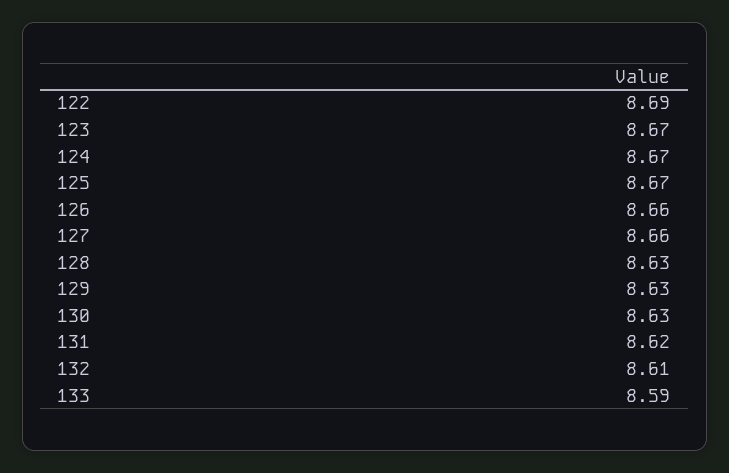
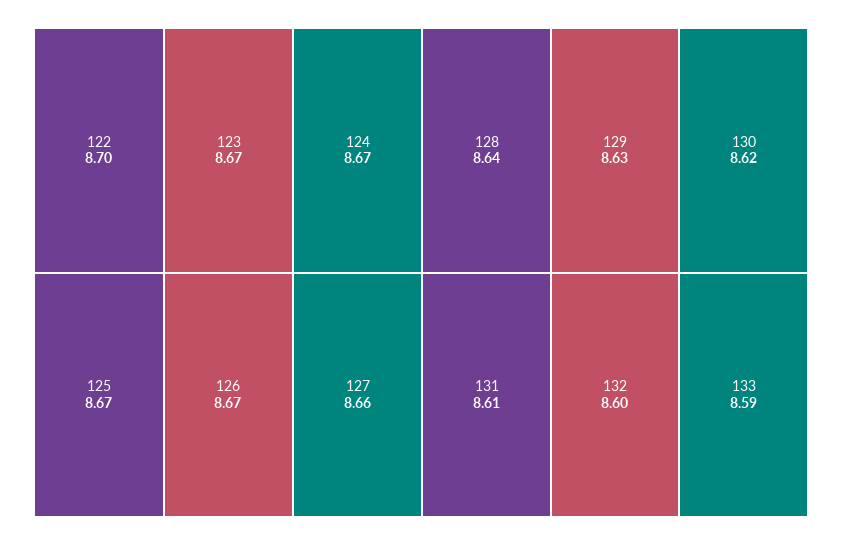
122: 8.69 -> 8.7
126: 8.66 -> 8.67
128: 8.63 -> 8.64
130: 8.63 -> 8.62
131: 8.62 -> 8.61
132: 8.61 -> 8.6

